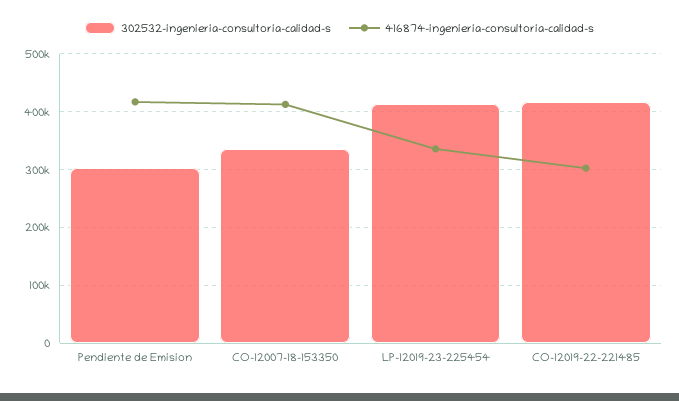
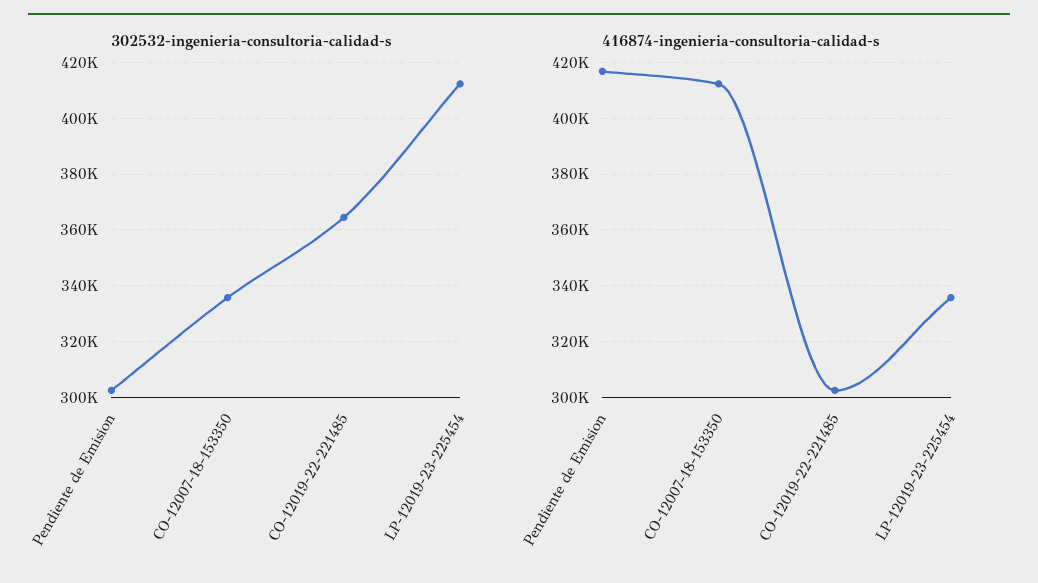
302532-ingenieria-consultoria-calidad-s, CO-12019-22-221485: 420000 -> 365000

